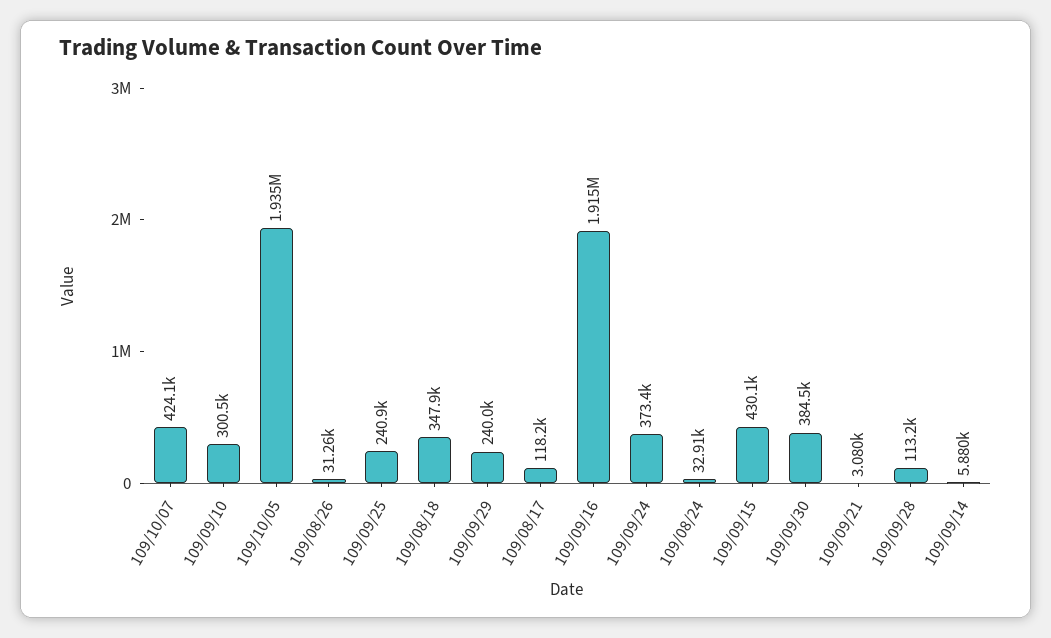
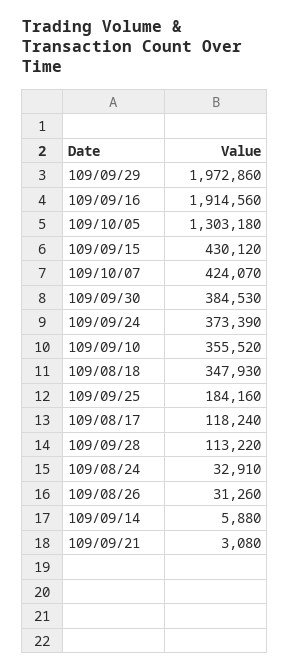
109/09/10: 300500 -> 355520
109/10/05: 1935000 -> 1303180
109/09/25: 240900 -> 184160
109/09/29: 240000 -> 1972860

